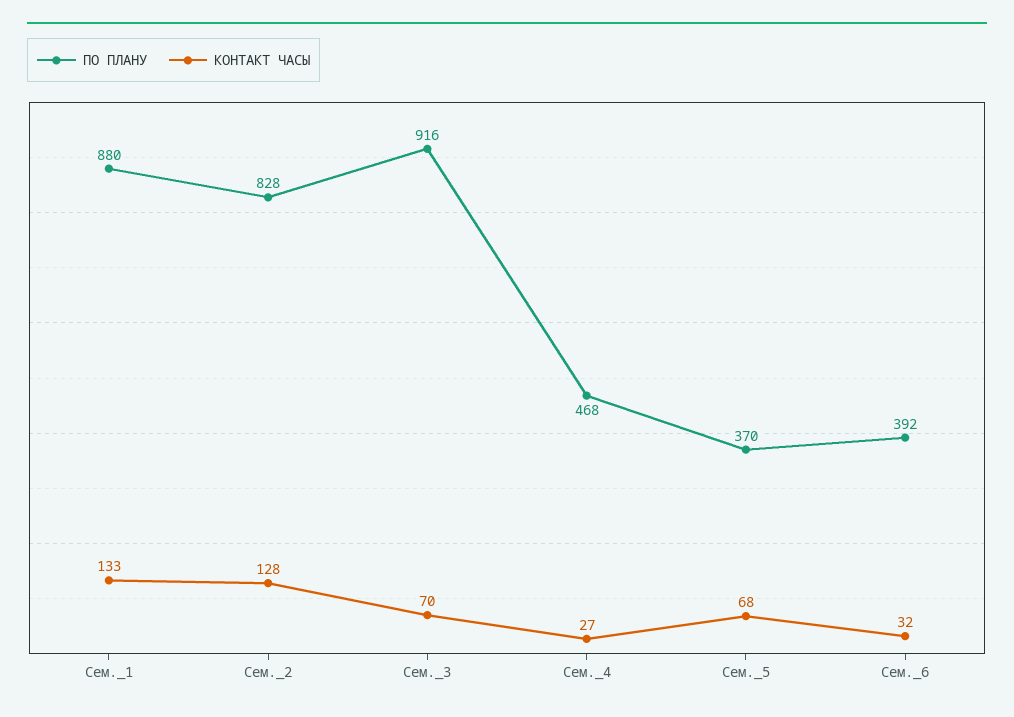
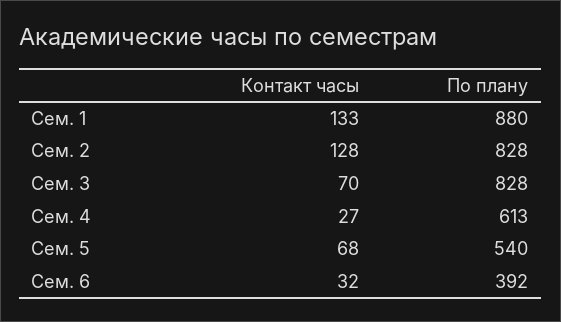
ПО ПЛАНУ, Сем._3: 916 -> 828
ПО ПЛАНУ, Сем._4: 468 -> 613
ПО ПЛАНУ, Сем._5: 370 -> 540

